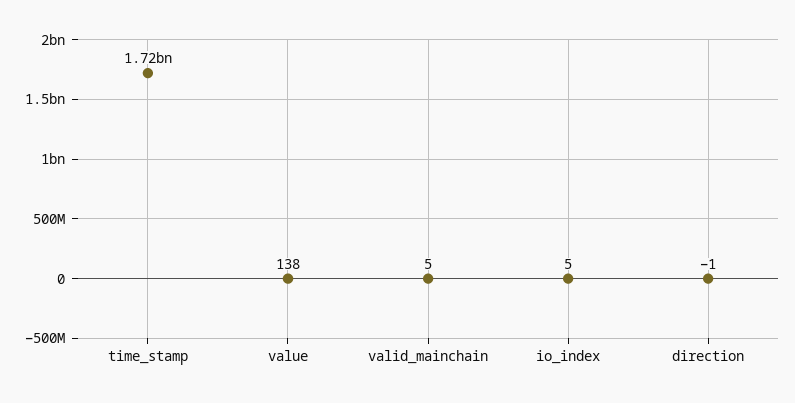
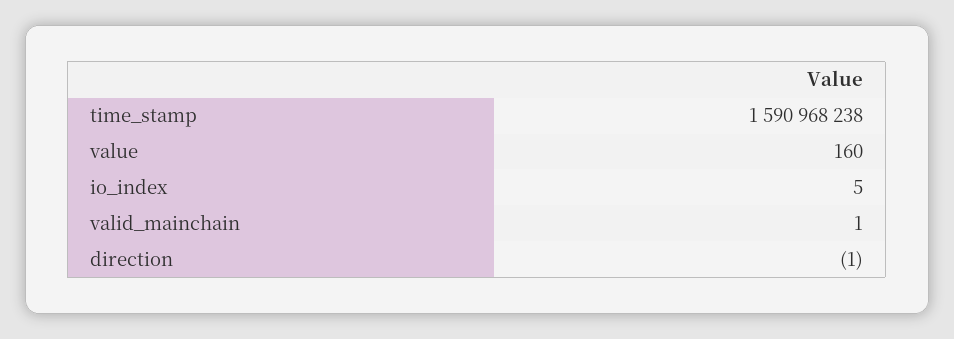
time_stamp: 1720000000 -> 1590968238
value: 138 -> 160
valid_mainchain: 5 -> 1

